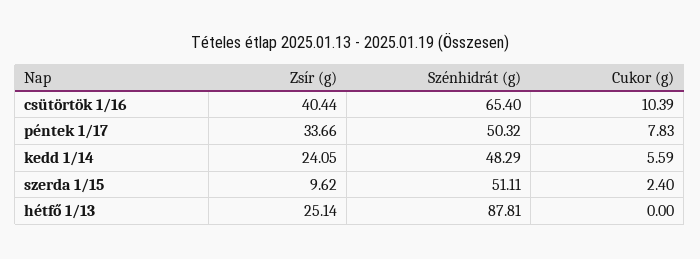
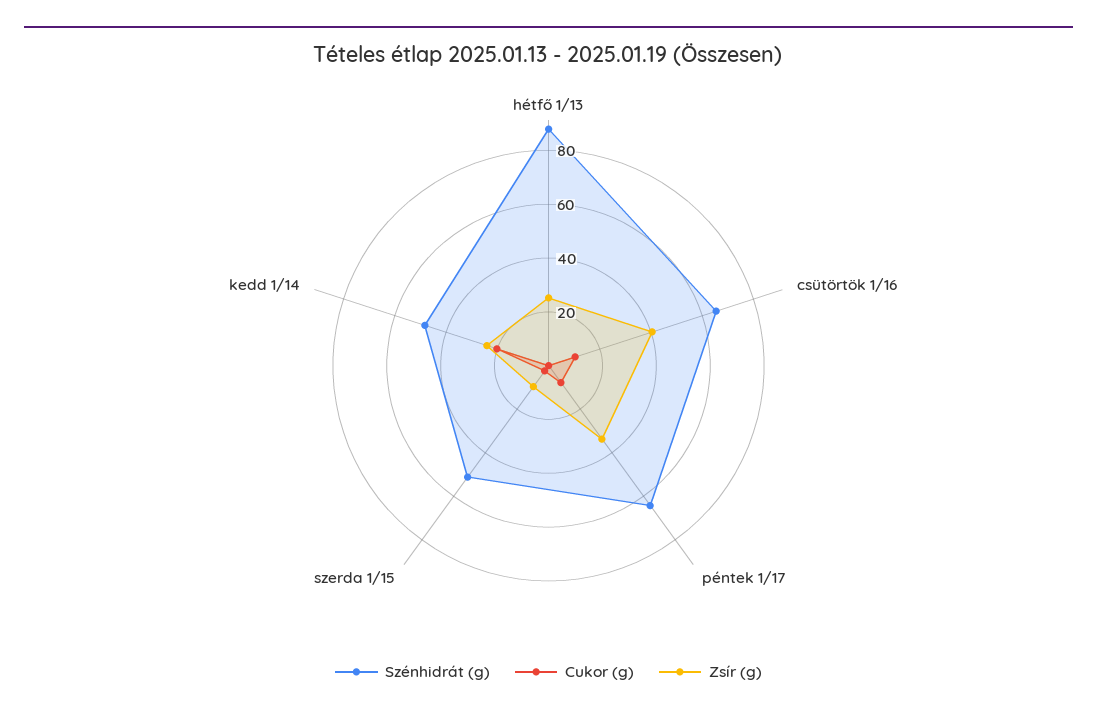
Szénhidrát (g), péntek 1/17: 50.32 -> 65
Cukor (g), kedd 1/14: 5.59 -> 20

